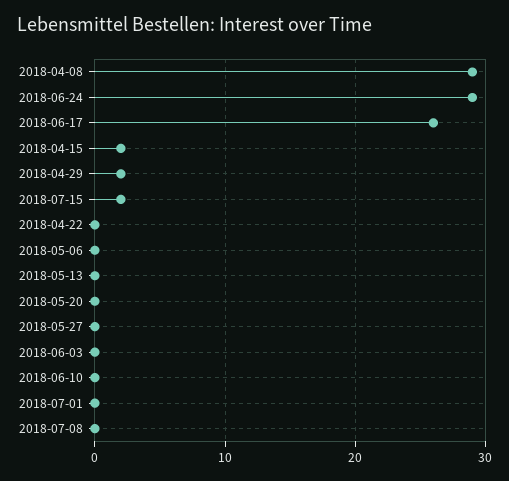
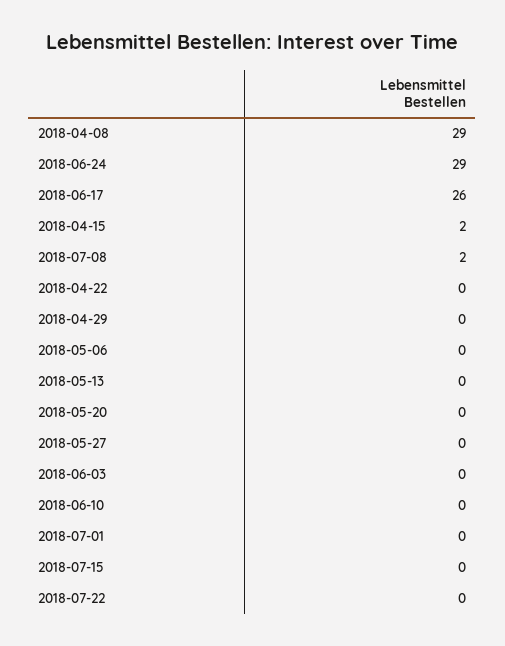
2018-04-29: 2 -> 0
2018-07-15: 2 -> 0
2018-07-08: 0 -> 2
2018-07-22: none -> 0

